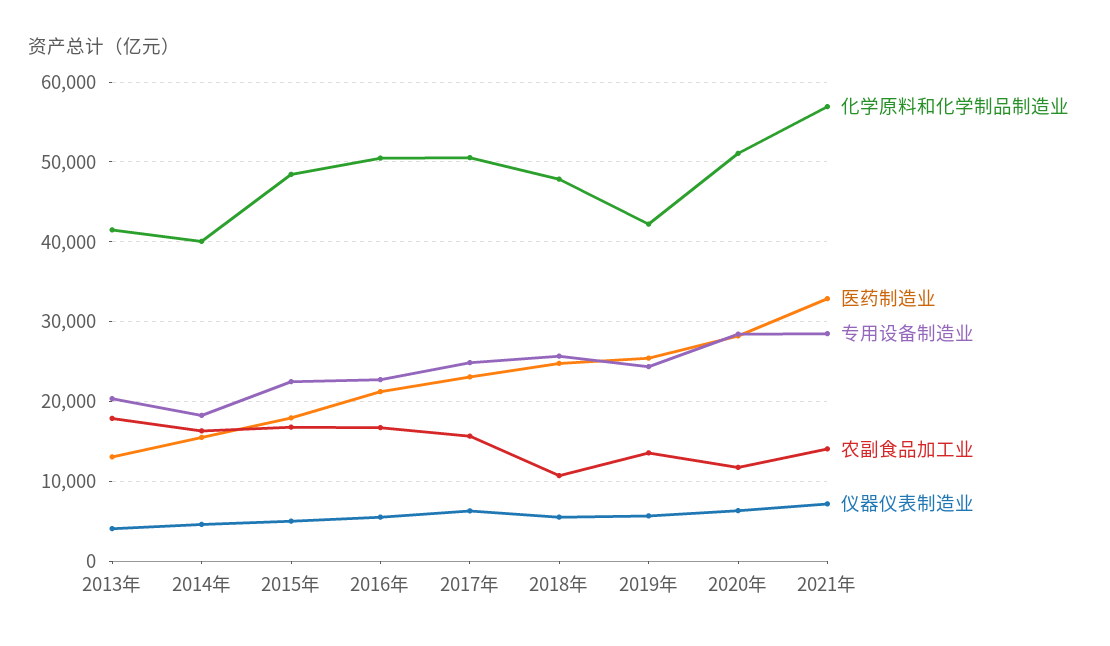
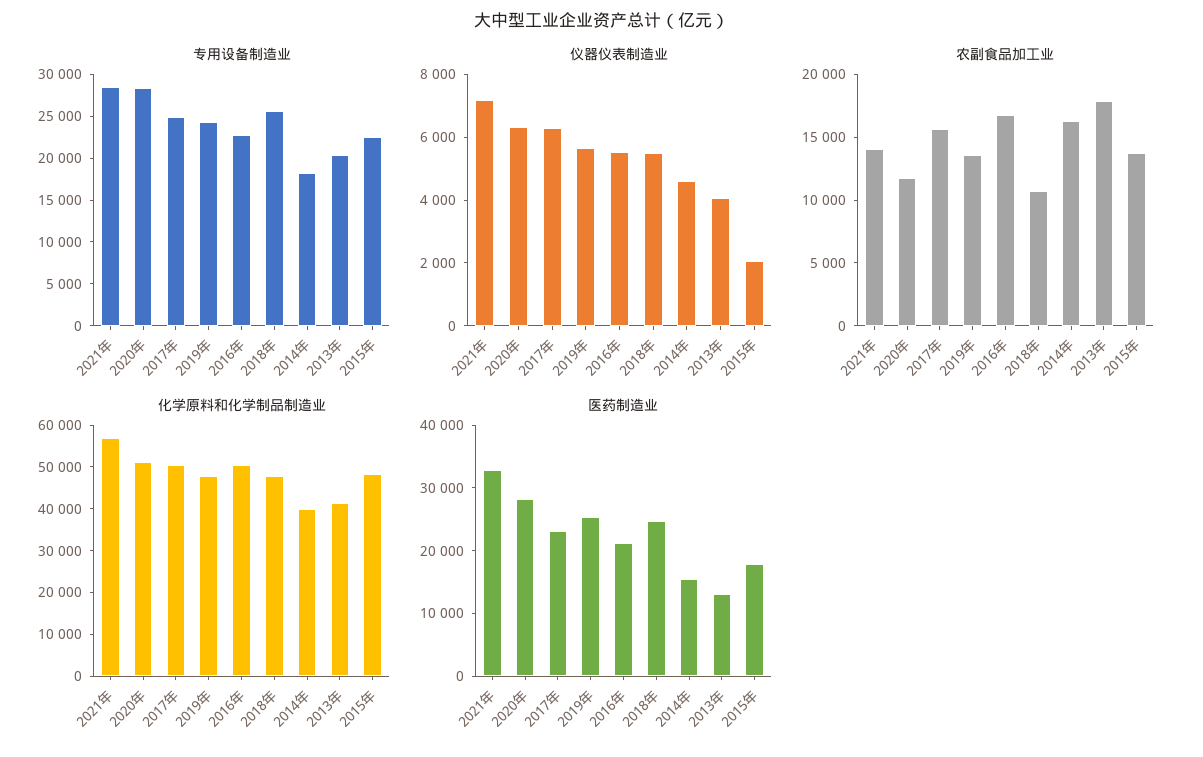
农副食品加工业, 2015年: 17000 -> 14000
仪器仪表制造业, 2015年: 5000 -> 2000
化学原料和化学制品制造业, 2019年: 42000 -> 48000

